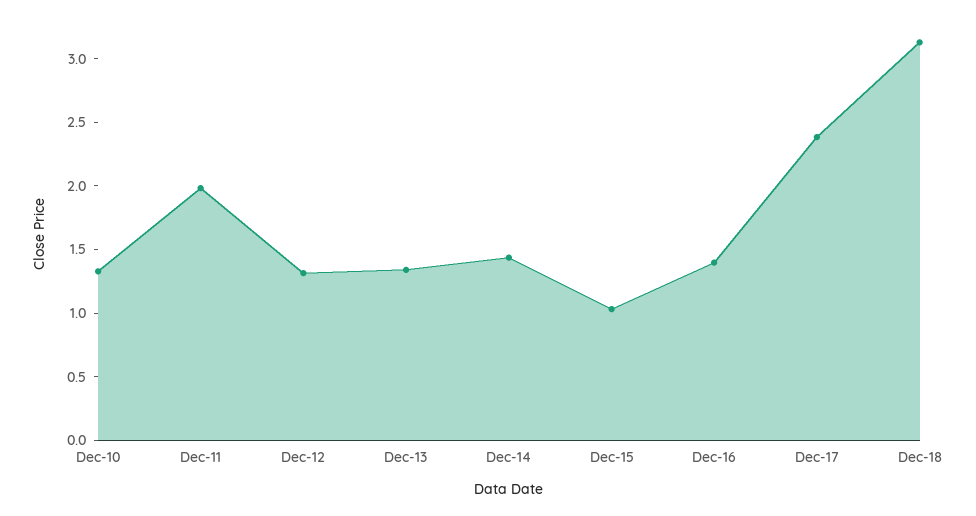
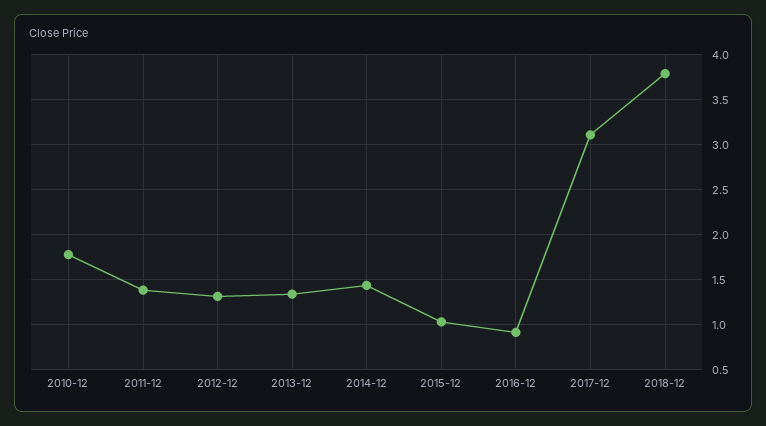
Dec-10: 1.3 -> 1.8
Dec-11: 2 -> 1.4
Dec-16: 1.4 -> 0.9
Dec-17: 2.4 -> 3.1
Dec-18: 3.1 -> 3.8

